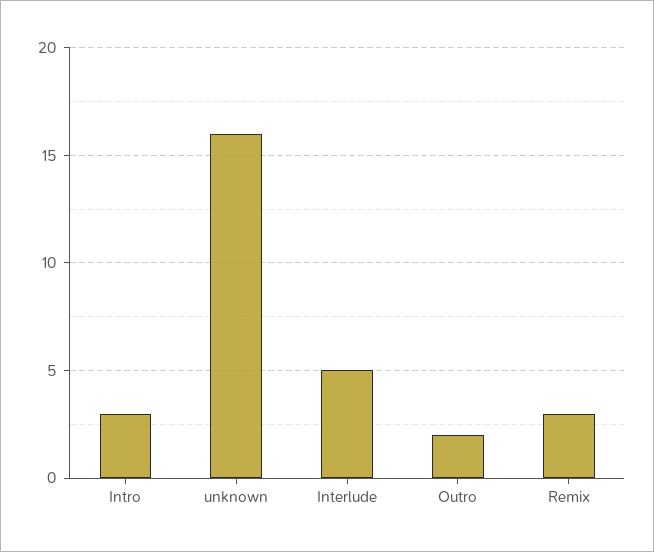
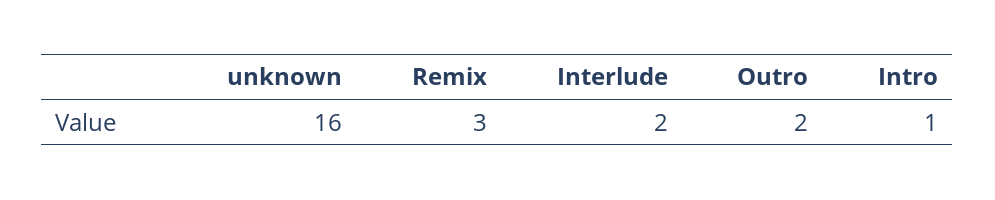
Intro: 3 -> 1
Interlude: 5 -> 2

